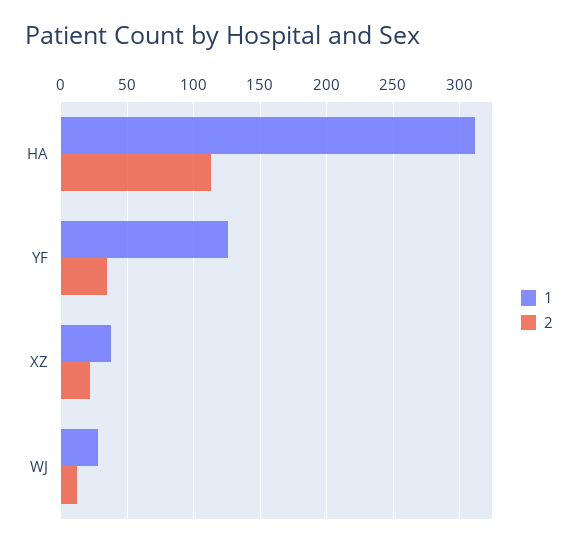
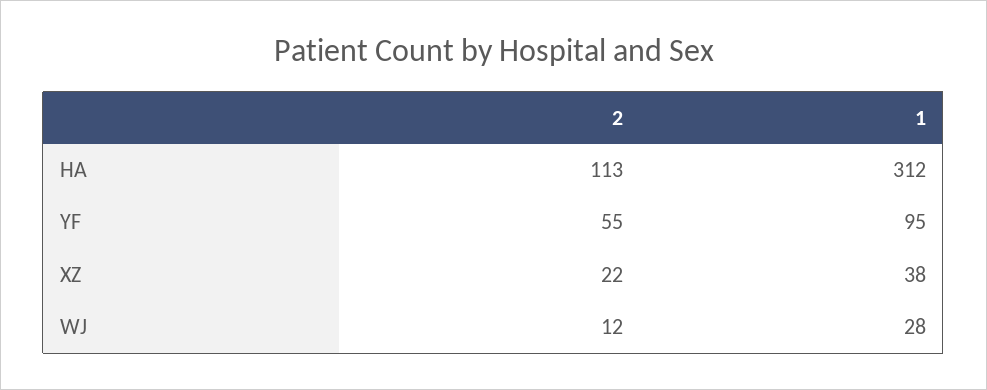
1, YF: 125 -> 95
2, YF: 35 -> 55

